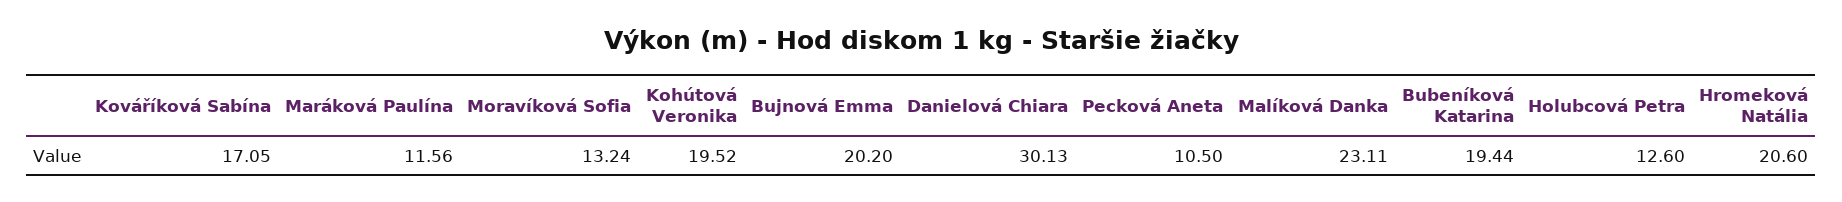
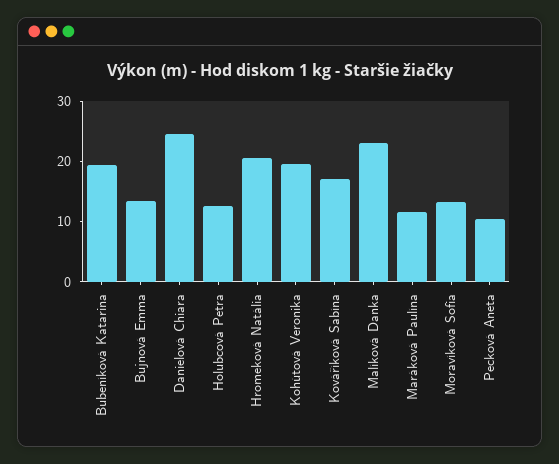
Bujnová Emma: 20.2 -> 14
Danielová Chiara: 30.13 -> 24

